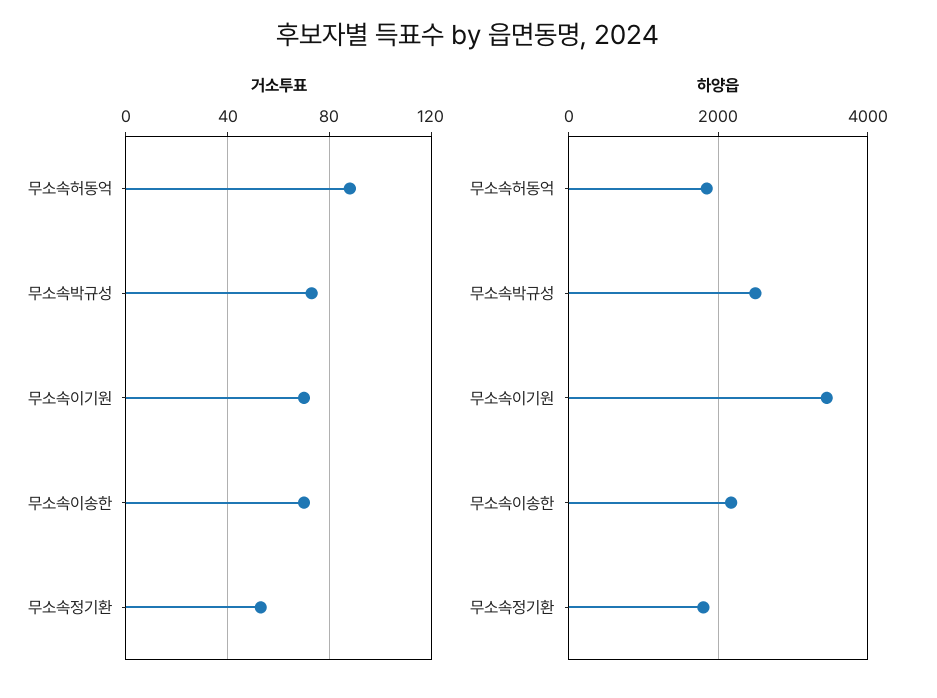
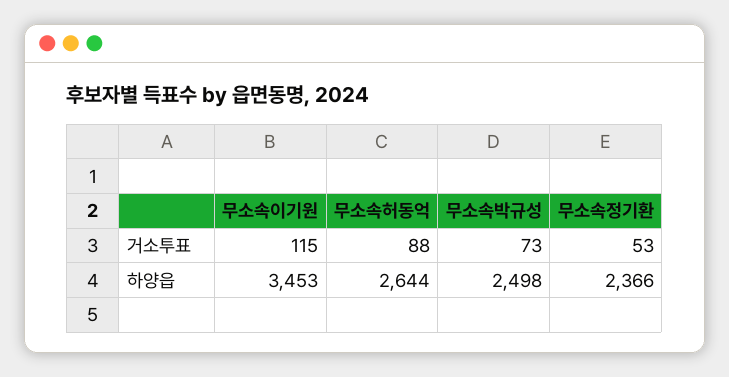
거소투표, 무소속이기원: 70 -> 115
거소투표, 무소속이송한: 70 -> none
하양읍, 무소속허동억: 1800 -> 2644
하양읍, 무소속이송한: 2200 -> none
하양읍, 무소속정기환: 1800 -> 2366

